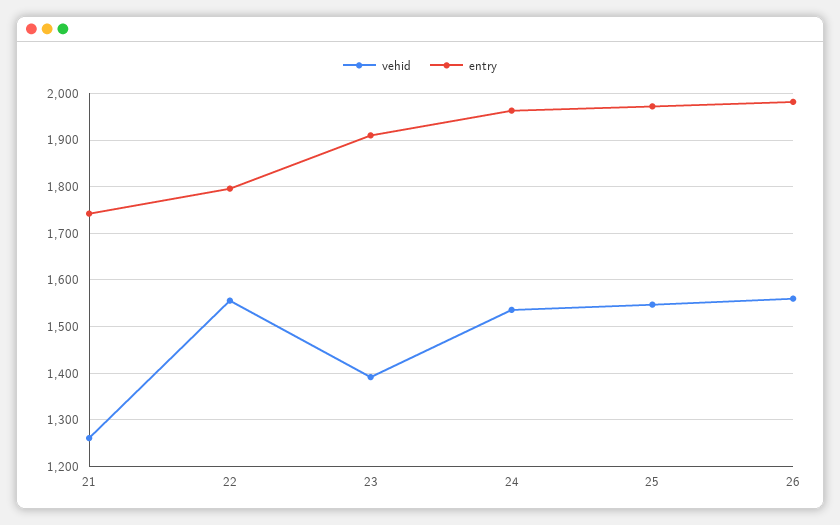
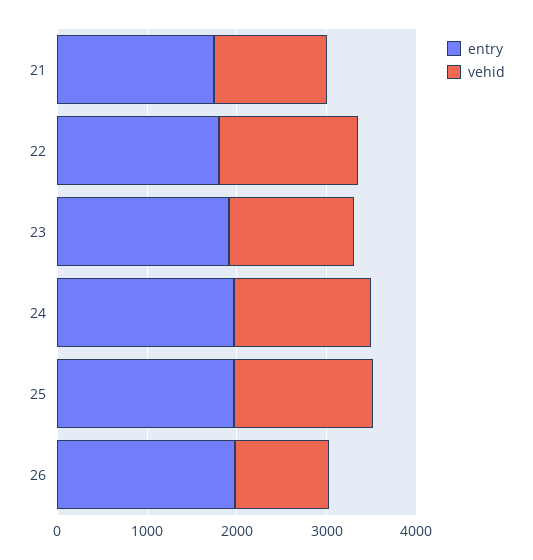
vehid, 26: 1560 -> 1000

